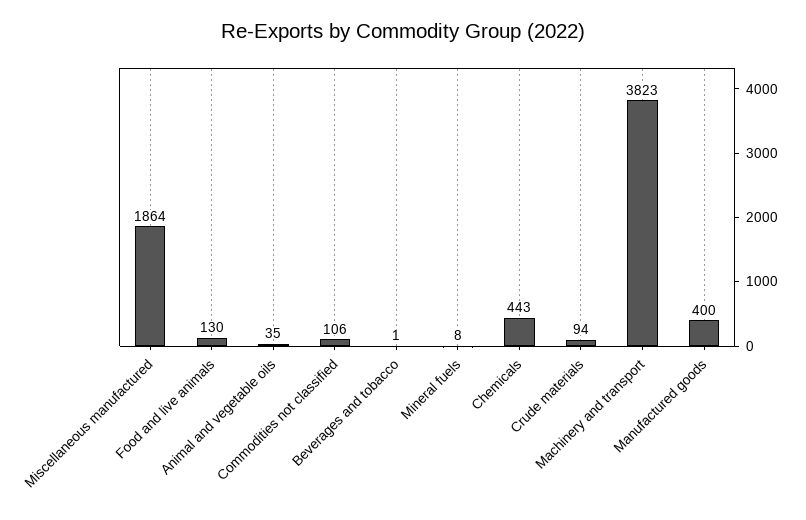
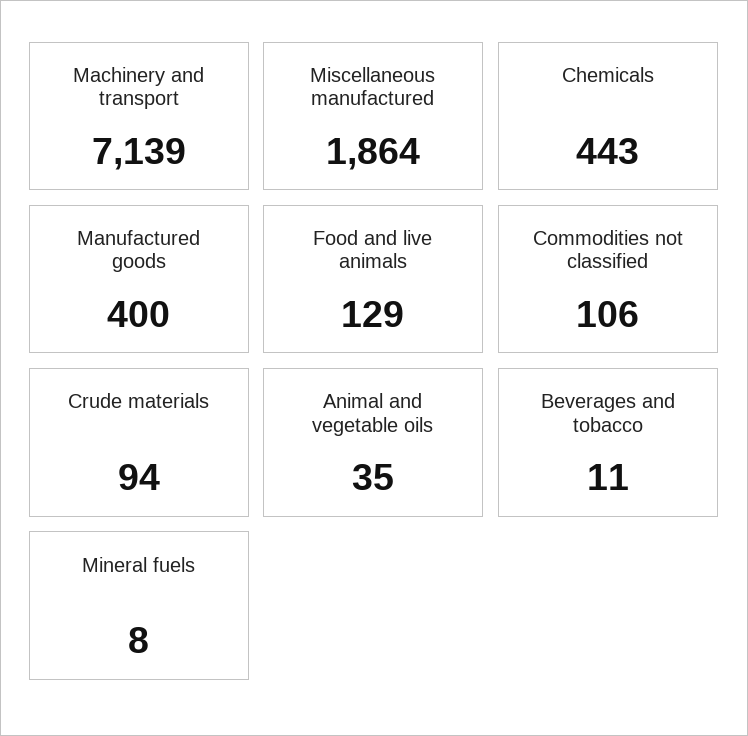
Food and live animals: 130 -> 129
Beverages and tobacco: 1 -> 11
Machinery and transport: 3823 -> 7139

